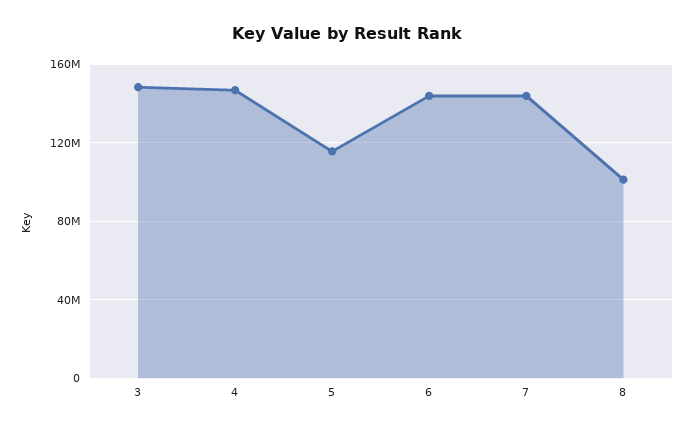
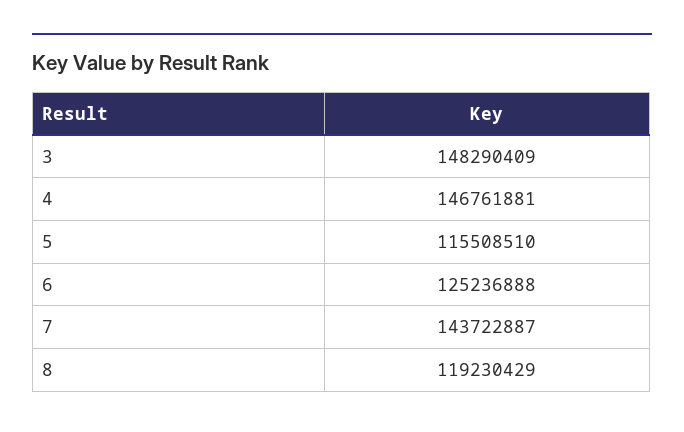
6: 145000000 -> 125236888
8: 100000000 -> 119230429

